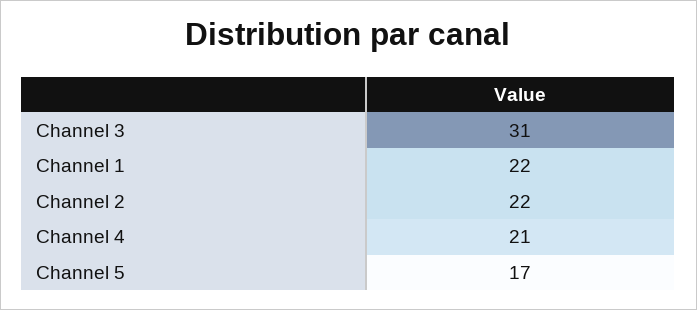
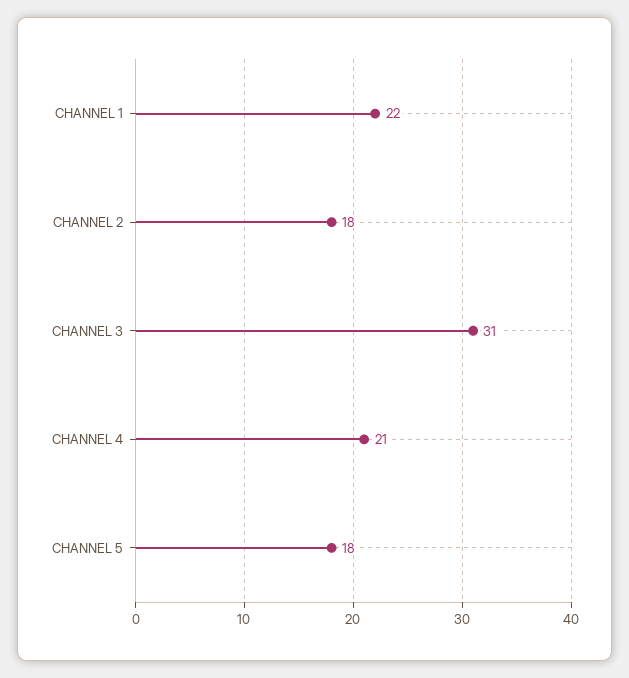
Channel 2: 22 -> 18
Channel 5: 17 -> 18

